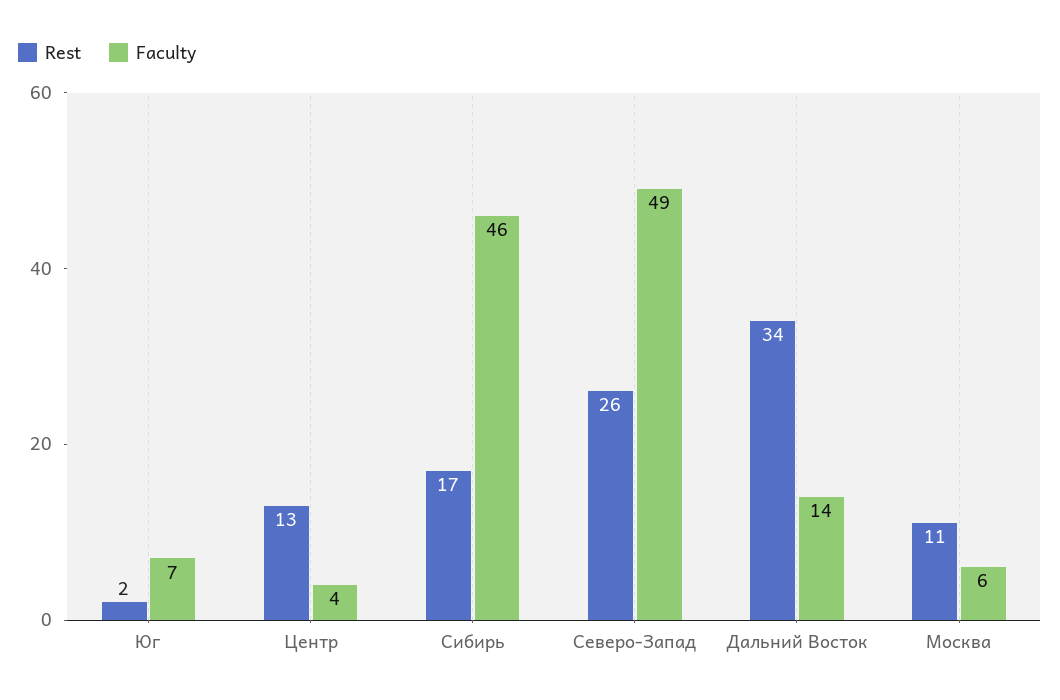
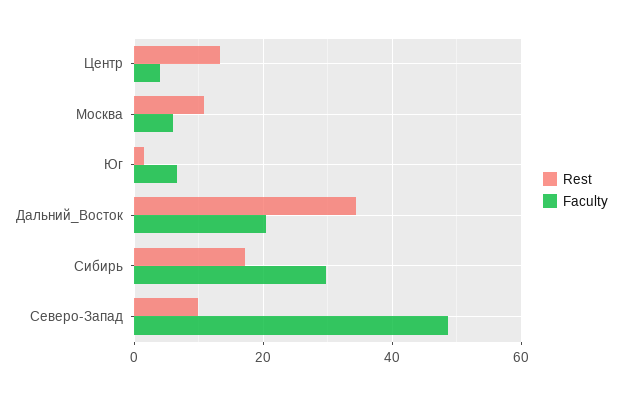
Faculty, Сибирь: 46 -> 30
Rest, Северо-Запад: 26 -> 10
Faculty, Дальний Восток: 14 -> 20

